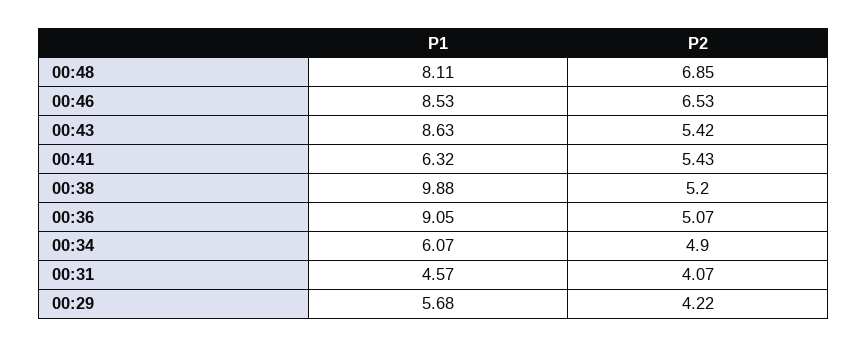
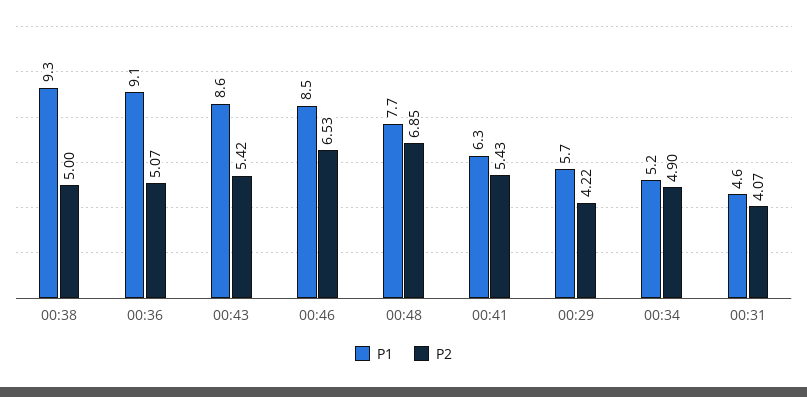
P1, 00:48: 8.11 -> 7.7
P1, 00:38: 9.88 -> 9.3
P2, 00:38: 5.2 -> 5
P1, 00:34: 6.07 -> 5.2

